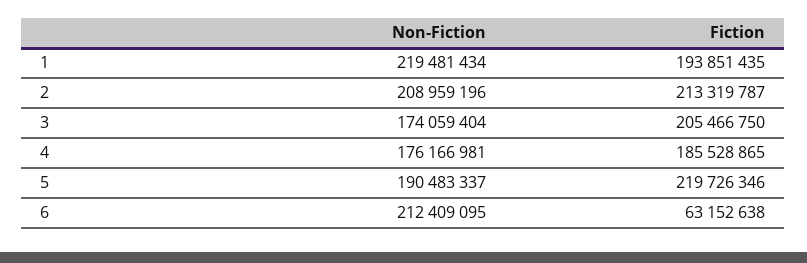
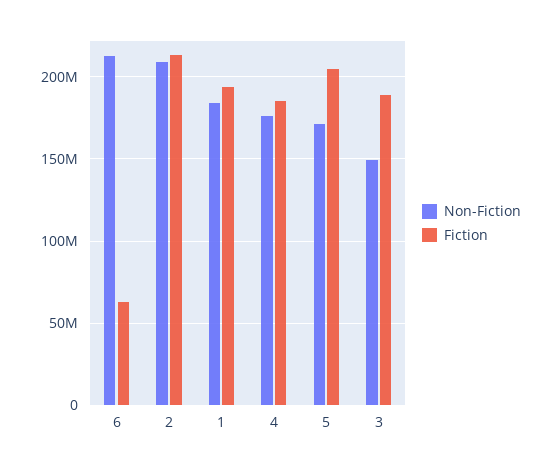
Non-Fiction, 1: 219481434 -> 185000000
Non-Fiction, 3: 174059404 -> 150000000
Fiction, 3: 205466750 -> 190000000
Non-Fiction, 5: 190483337 -> 170000000
Fiction, 5: 219726346 -> 205000000

